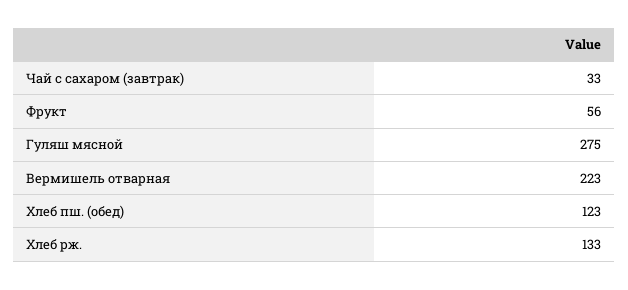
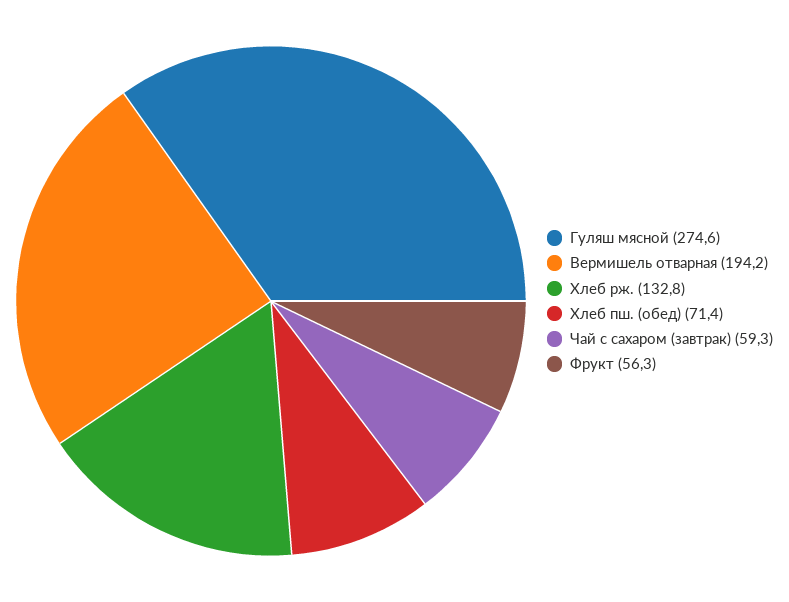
Чай с сахаром (завтрак): 33 -> 59.3
Вермишель отварная: 223 -> 194.2
Хлеб пш. (обед): 123 -> 71.4

